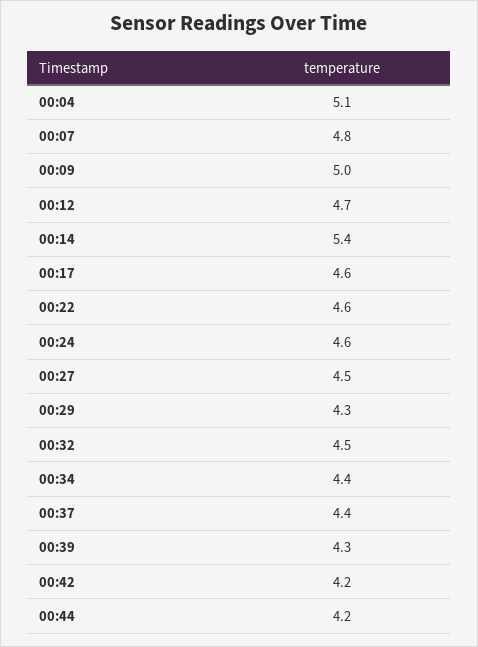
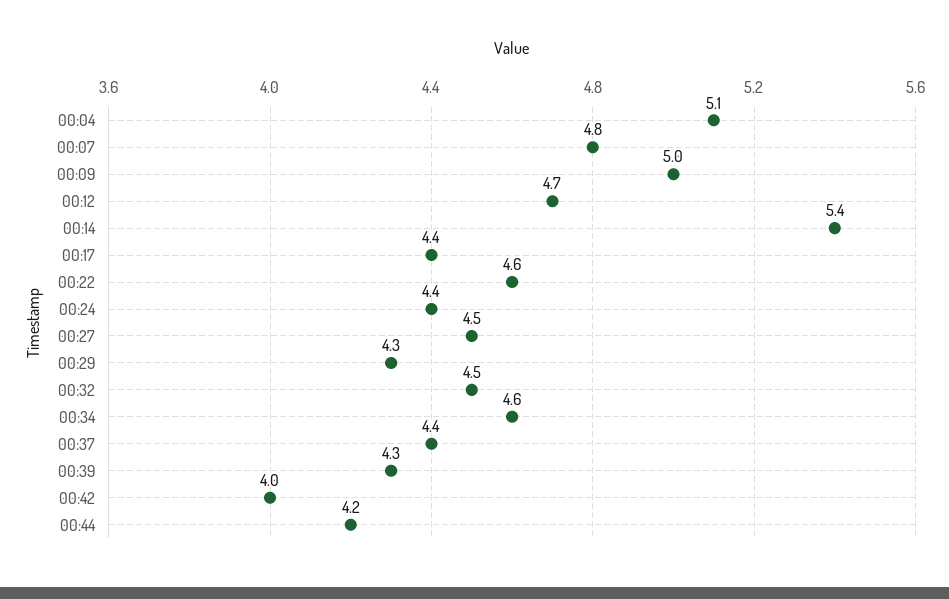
00:17: 4.6 -> 4.4
00:24: 4.6 -> 4.4
00:34: 4.4 -> 4.6
00:42: 4.2 -> 4

